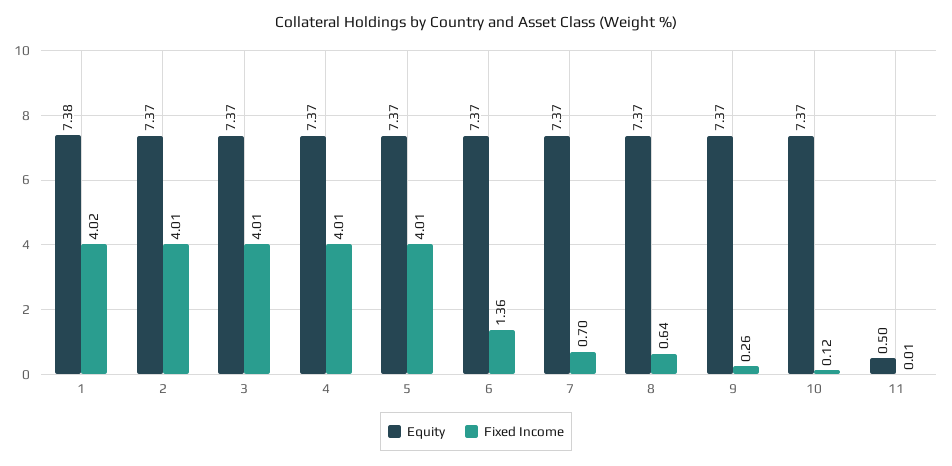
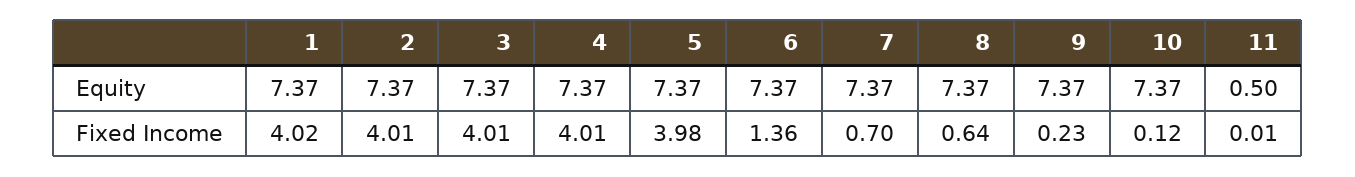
Equity, 1: 7.38 -> 7.37
Fixed Income, 5: 4.01 -> 3.98
Fixed Income, 9: 0.26 -> 0.23

